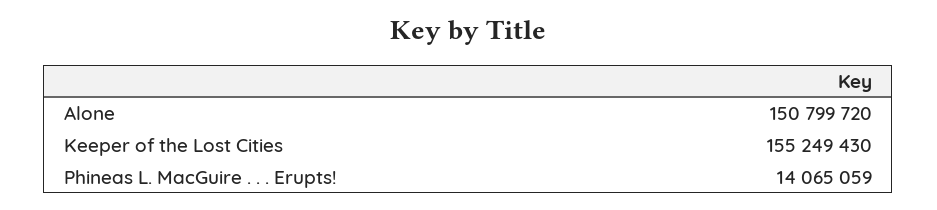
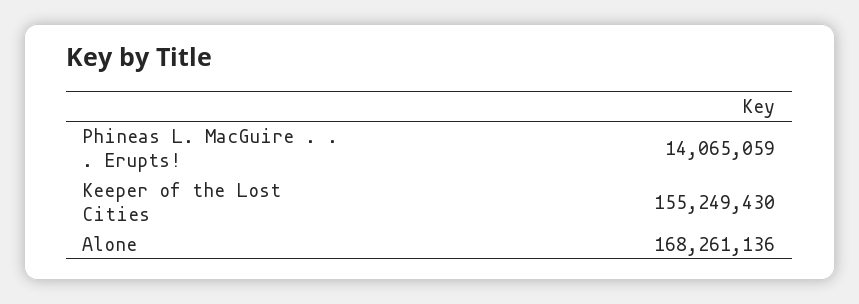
Alone: 150799720 -> 168261136

